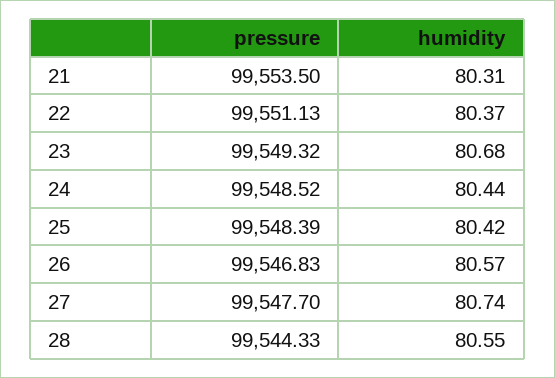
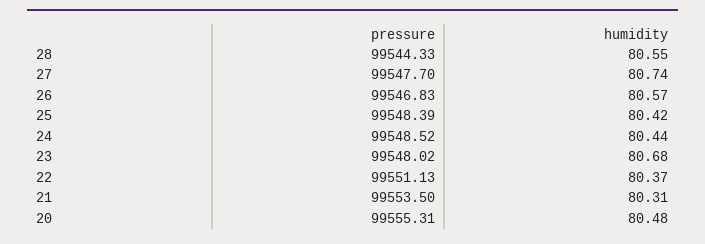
pressure, 23: 99549.32 -> 99548.02
pressure, 20: none -> 99555.31
humidity, 20: none -> 80.48

